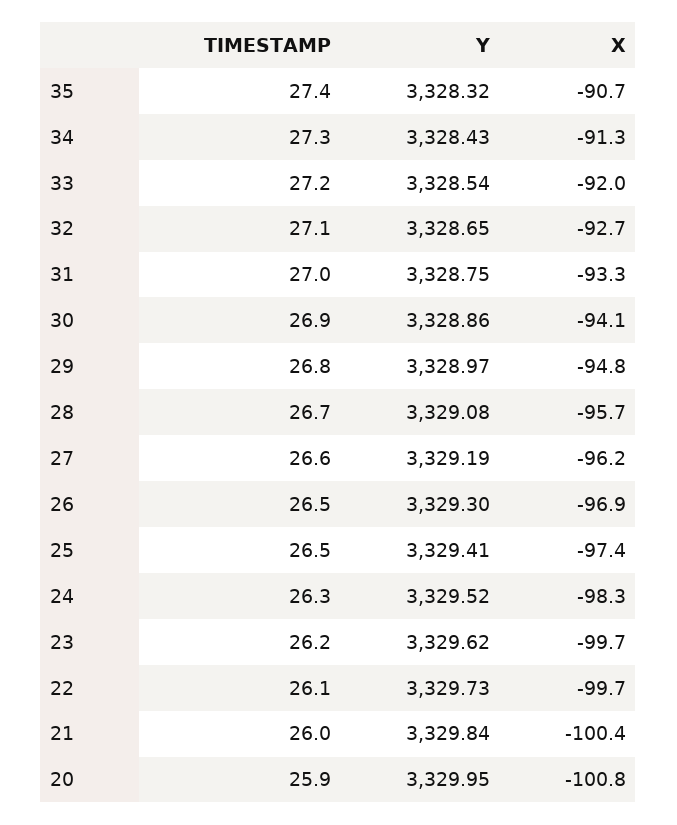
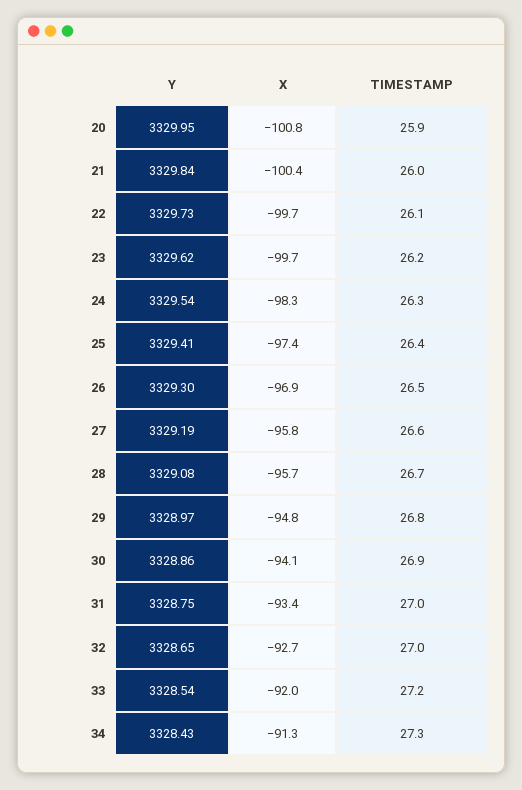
TIMESTAMP, 35: 27.4 -> none
Y, 35: 3328.32 -> none
X, 35: -90.7 -> none
TIMESTAMP, 32: 27.1 -> 27
X, 31: -93.3 -> -93.4
X, 27: -96.2 -> -95.8
TIMESTAMP, 25: 26.5 -> 26.4
Y, 24: 3329.52 -> 3329.54

